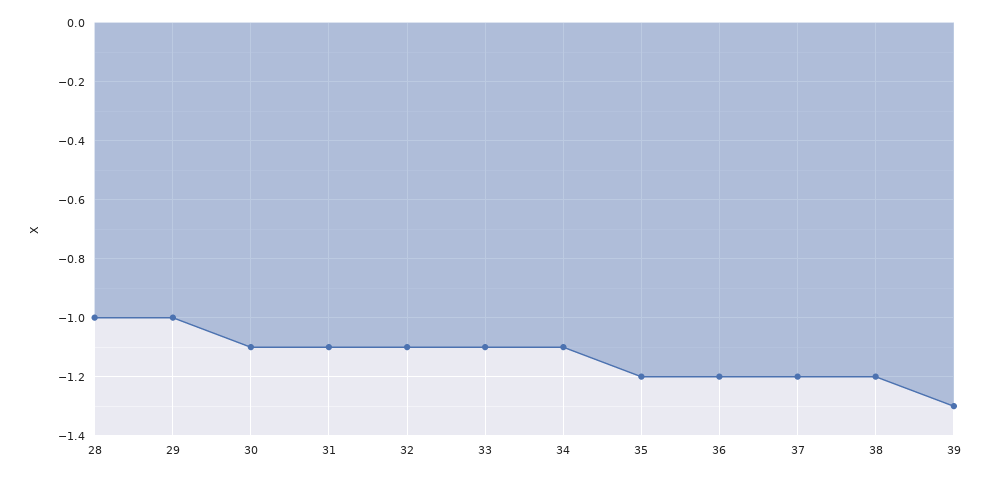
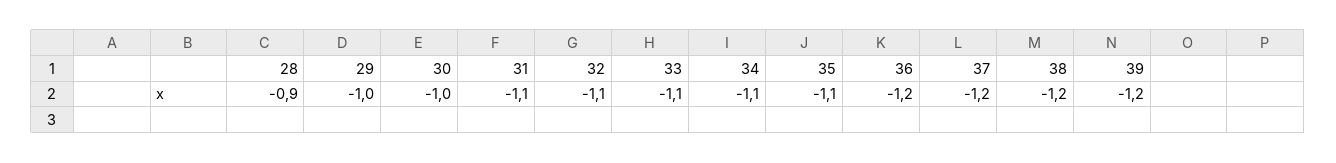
28: -1 -> -0.9
30: -1.1 -> -1
35: -1.2 -> -1.1
39: -1.3 -> -1.2

